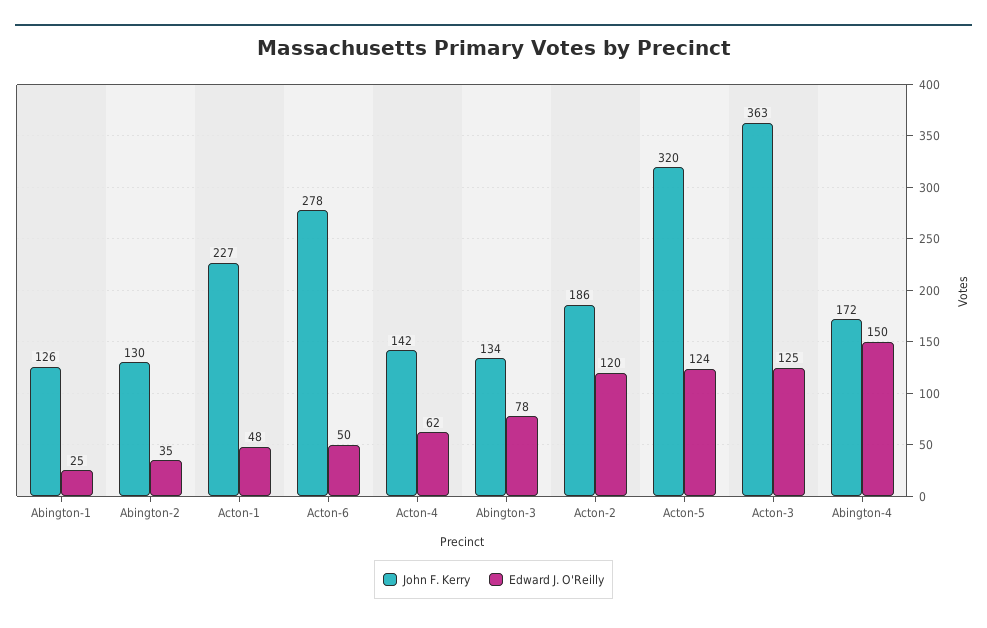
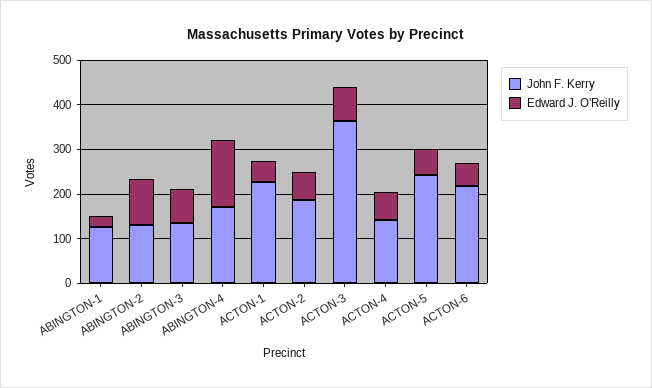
Edward J. O'Reilly, Abington-2: 35 -> 100
John F. Kerry, Acton-6: 278 -> 220
Edward J. O'Reilly, Acton-2: 120 -> 60
John F. Kerry, Acton-5: 320 -> 240
Edward J. O'Reilly, Acton-5: 124 -> 60
Edward J. O'Reilly, Acton-3: 125 -> 80

